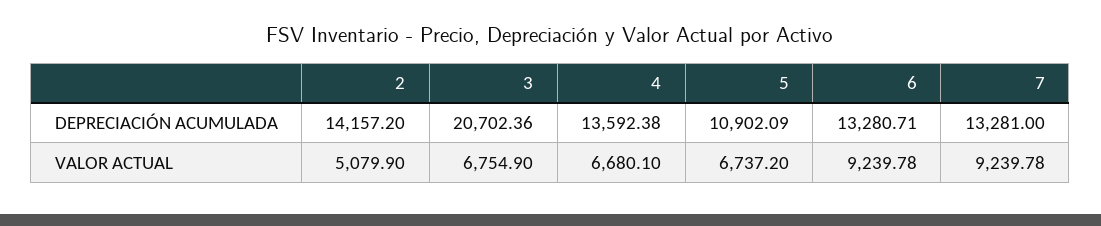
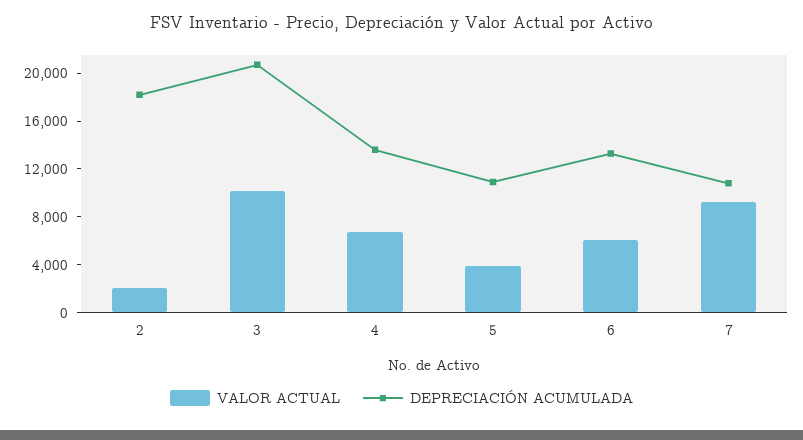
DEPRECIACIÓN ACUMULADA, 2: 14157.2 -> 18000
DEPRECIACIÓN ACUMULADA, 7: 13281 -> 11000
VALOR ACTUAL, 2: 5079.9 -> 2000
VALOR ACTUAL, 3: 6754.9 -> 10000
VALOR ACTUAL, 5: 6737.2 -> 4000
VALOR ACTUAL, 6: 9239.78 -> 6000

